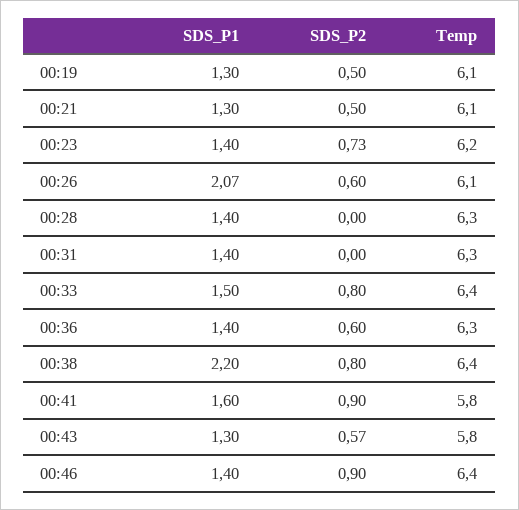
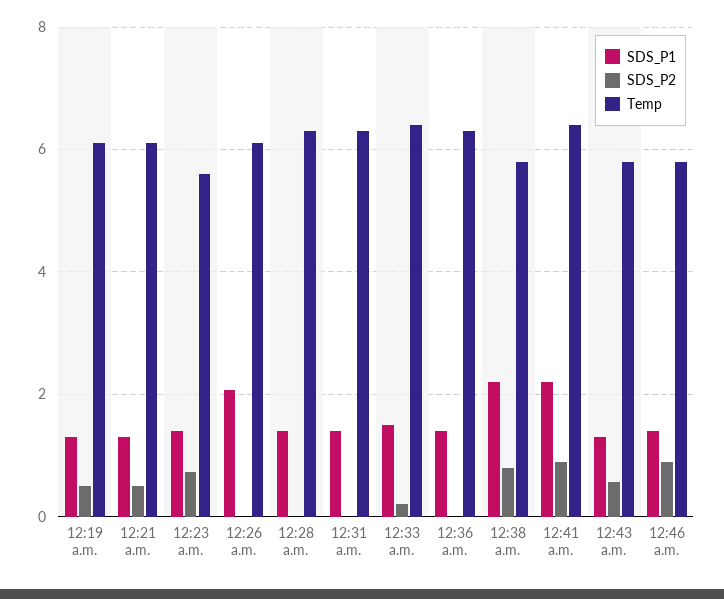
Temp, 00:23: 6.2 -> 5.6
SDS_P2, 00:26: 0.6 -> 0
SDS_P2, 00:33: 0.8 -> 0.2
SDS_P2, 00:36: 0.6 -> 0
Temp, 00:38: 6.4 -> 5.8
SDS_P1, 00:41: 1.6 -> 2.2
Temp, 00:41: 5.8 -> 6.4
Temp, 00:46: 6.4 -> 5.8

